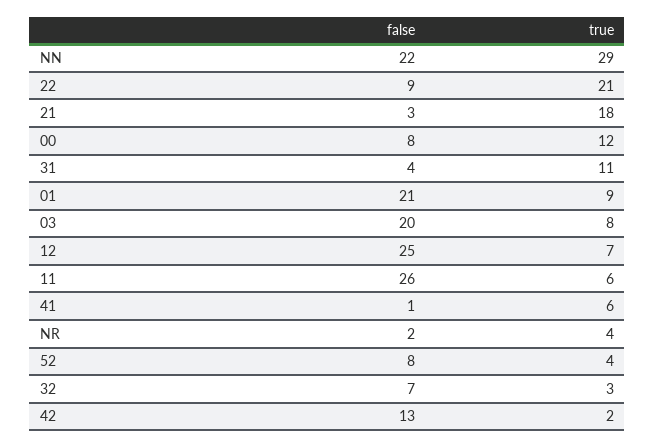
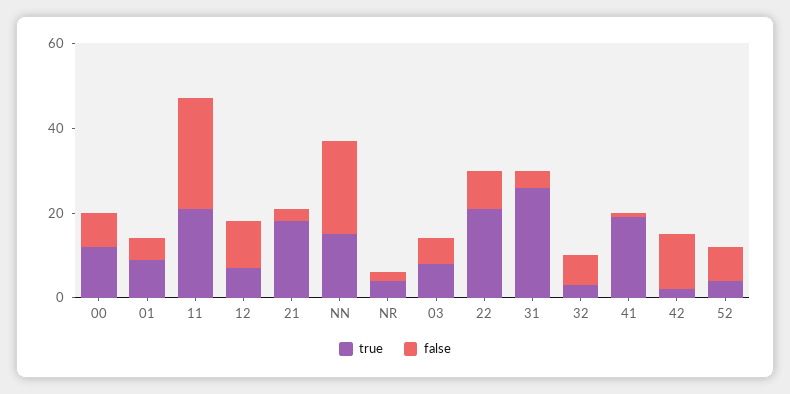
true, NN: 29 -> 15
true, 31: 11 -> 25
false, 01: 21 -> 5
false, 03: 20 -> 5
false, 12: 25 -> 10
true, 11: 6 -> 20
true, 41: 6 -> 20

